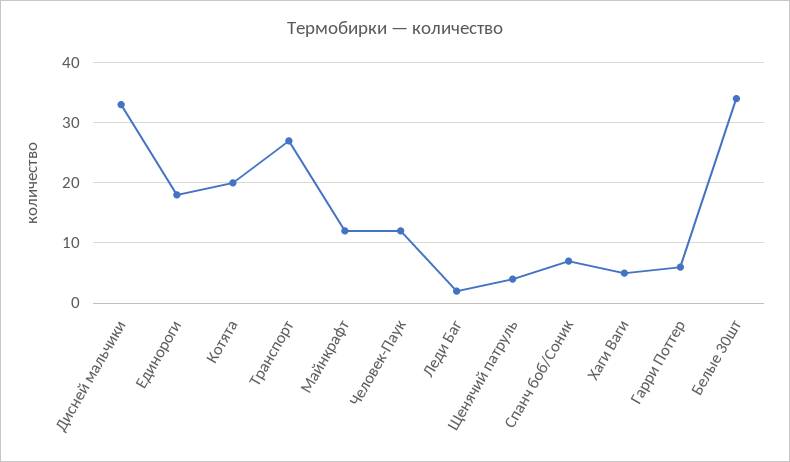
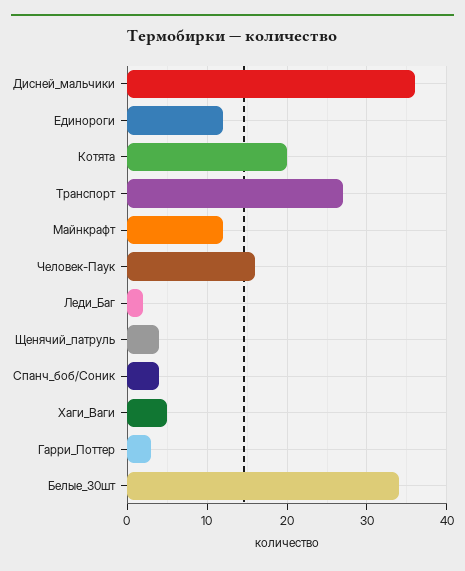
Дисней мальчики: 33 -> 36
Единороги: 18 -> 12
Человек-Паук: 12 -> 16
Спанч боб/Соник: 7 -> 4
Гарри Поттер: 6 -> 3

